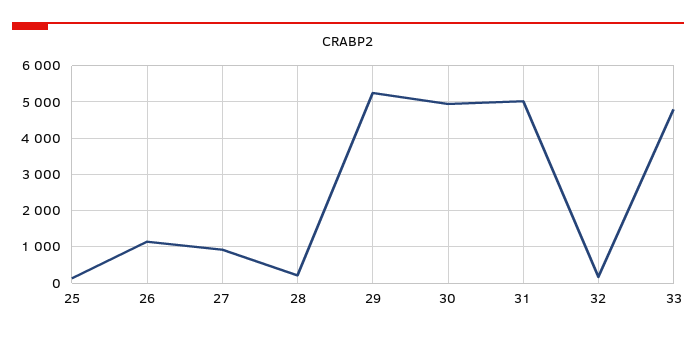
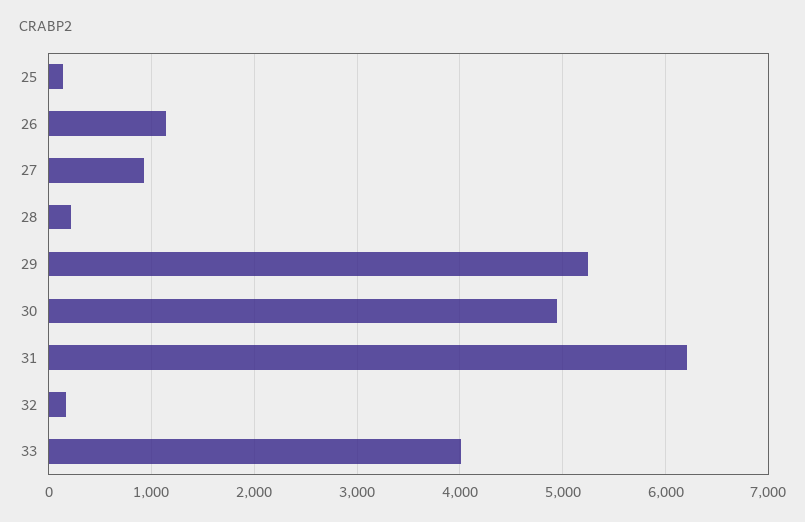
31: 5000 -> 6200
33: 4800 -> 4000

